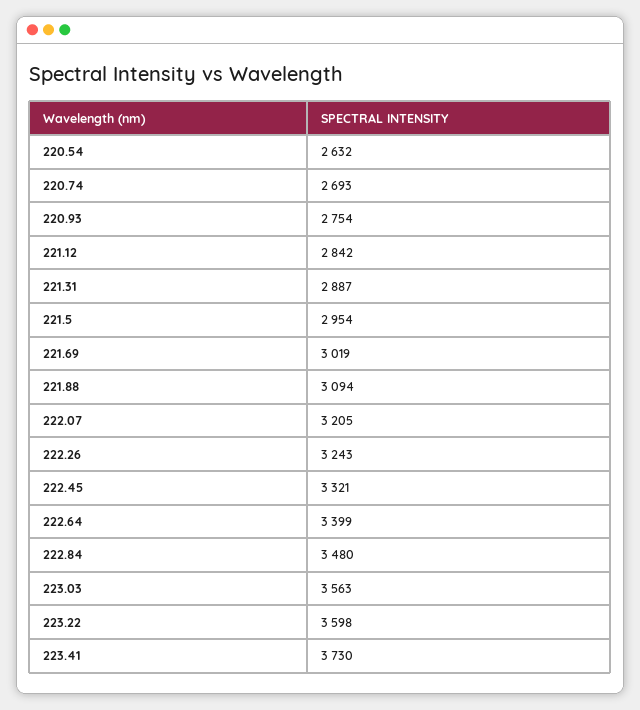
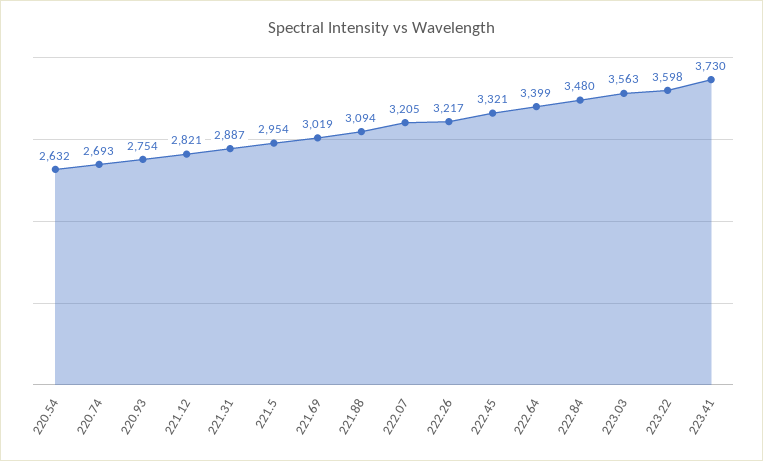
221.12: 2842 -> 2821
222.26: 3243 -> 3217

